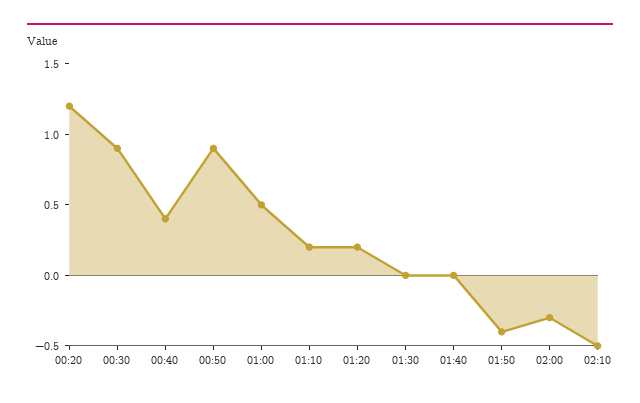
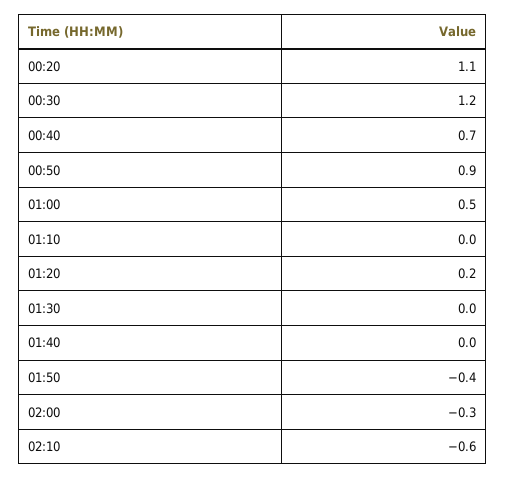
00:20: 1.2 -> 1.1
00:30: 0.9 -> 1.2
00:40: 0.4 -> 0.7
01:10: 0.2 -> 0
02:10: -0.5 -> -0.6

